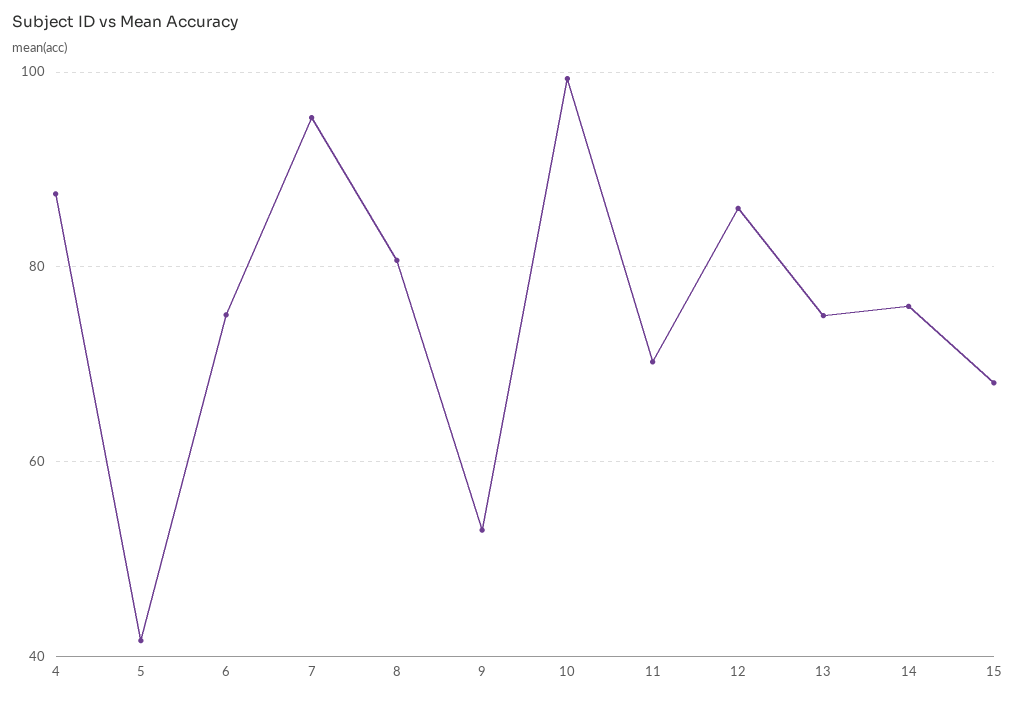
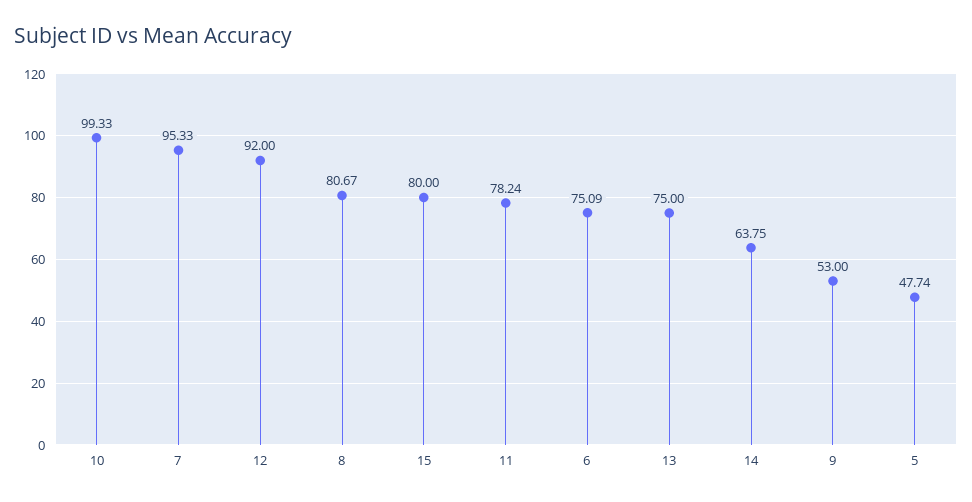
4: 88 -> none
5: 42 -> 47.74
11: 70 -> 78.24
12: 86 -> 92
14: 76 -> 63.75
15: 68 -> 80

